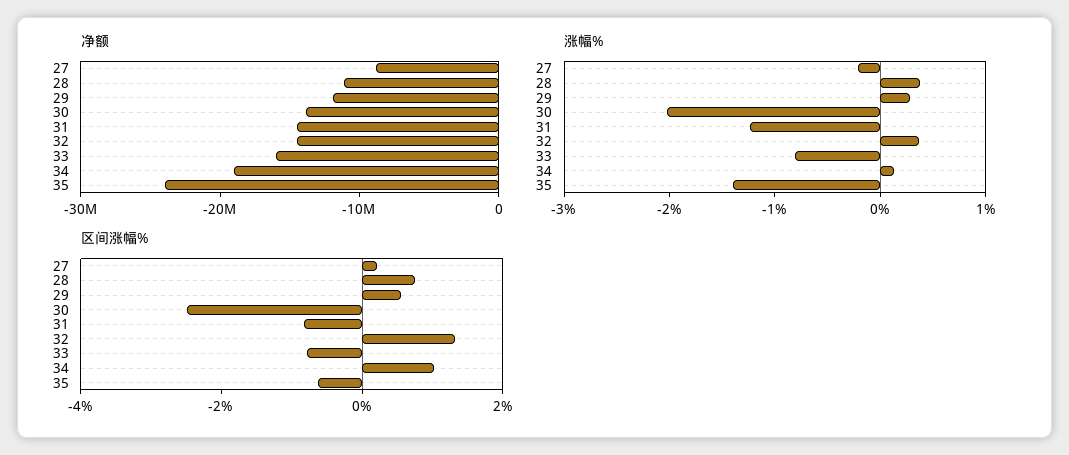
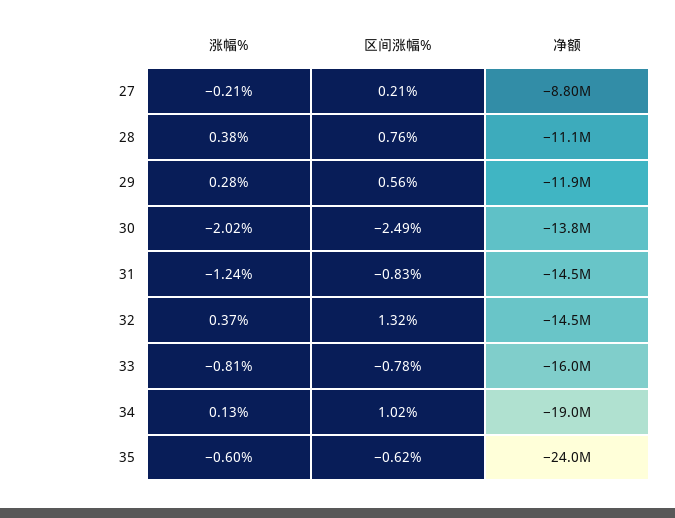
涨幅%, 35: -1.4 -> -0.6

